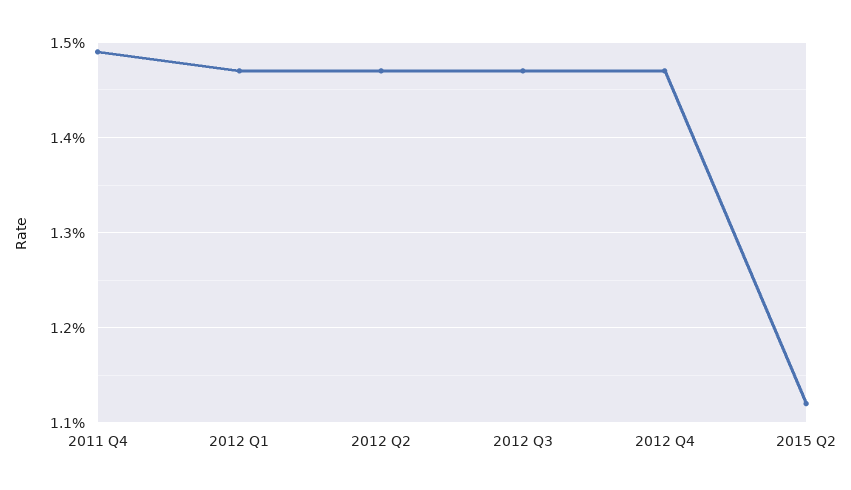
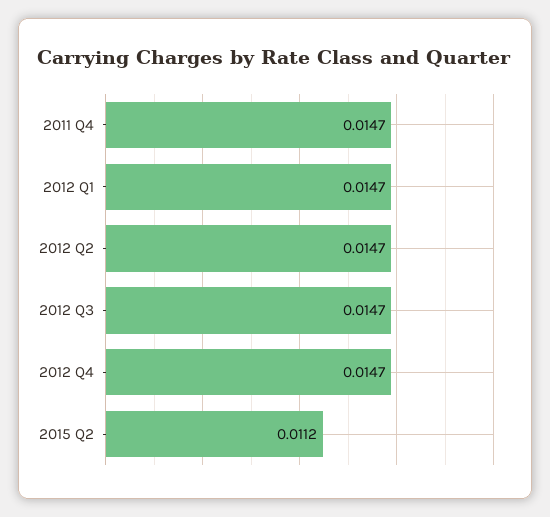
2011 Q4: 0.0149 -> 0.0147

